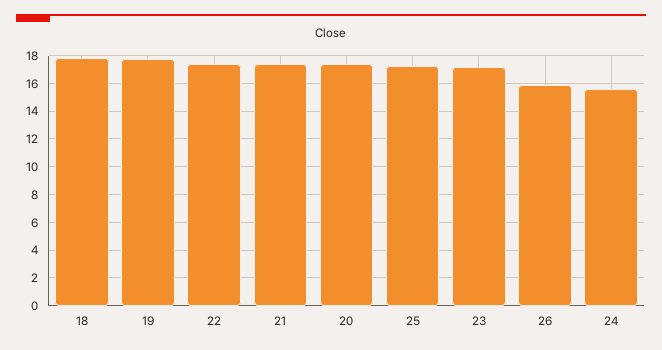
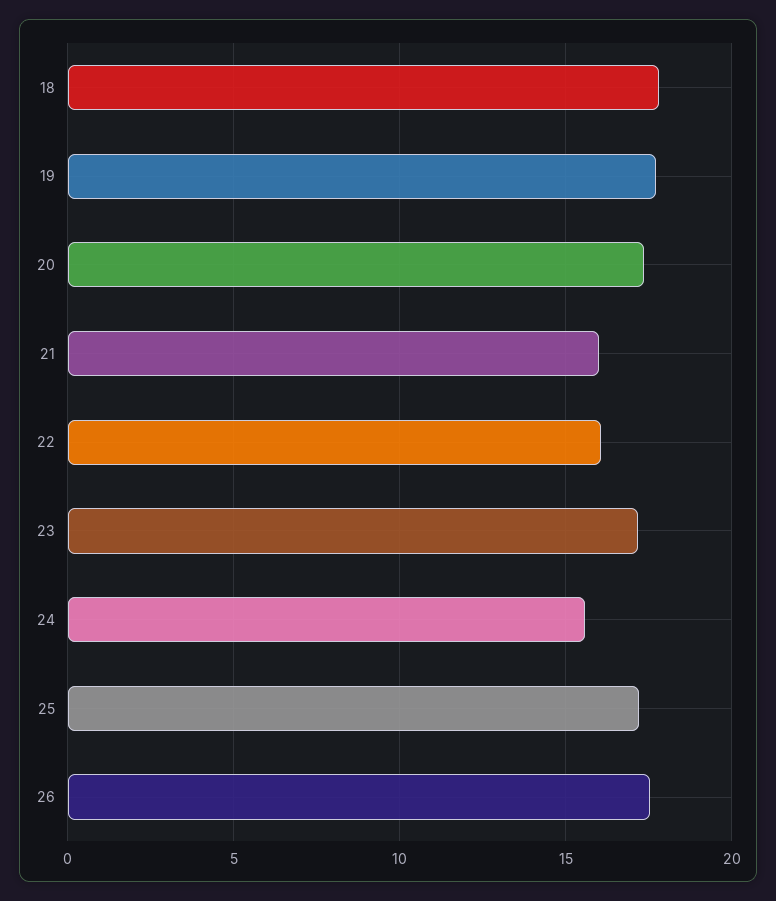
22: 17.5 -> 16
21: 17.5 -> 16
26: 16 -> 17.5

